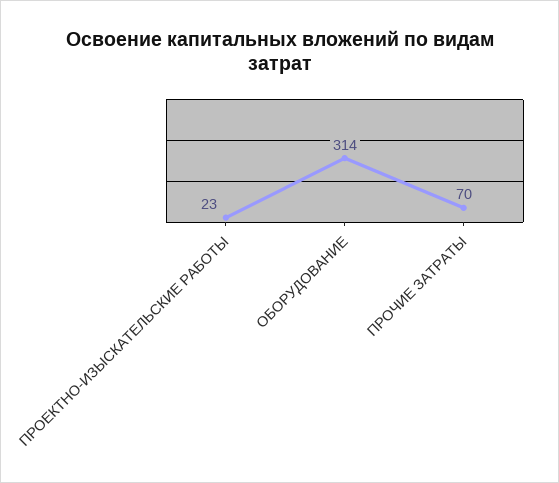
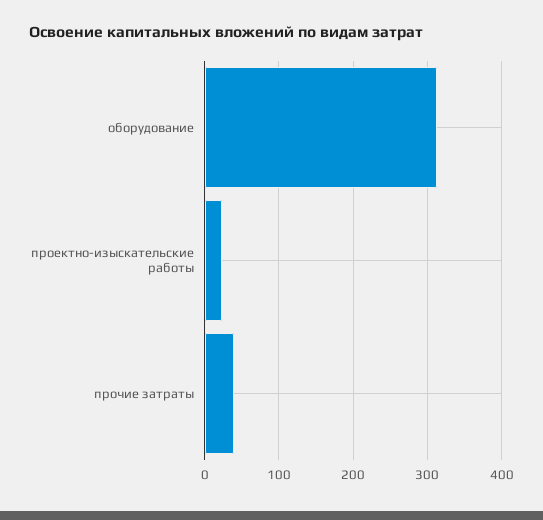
ПРОЧИЕ ЗАТРАТЫ: 70 -> 40

